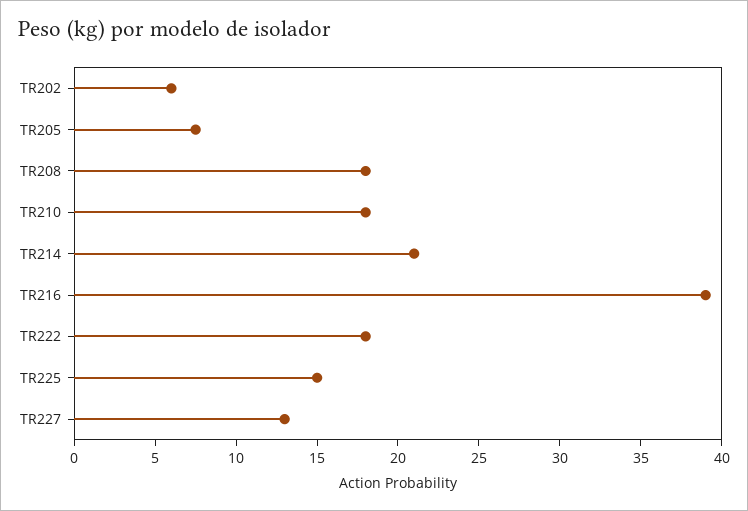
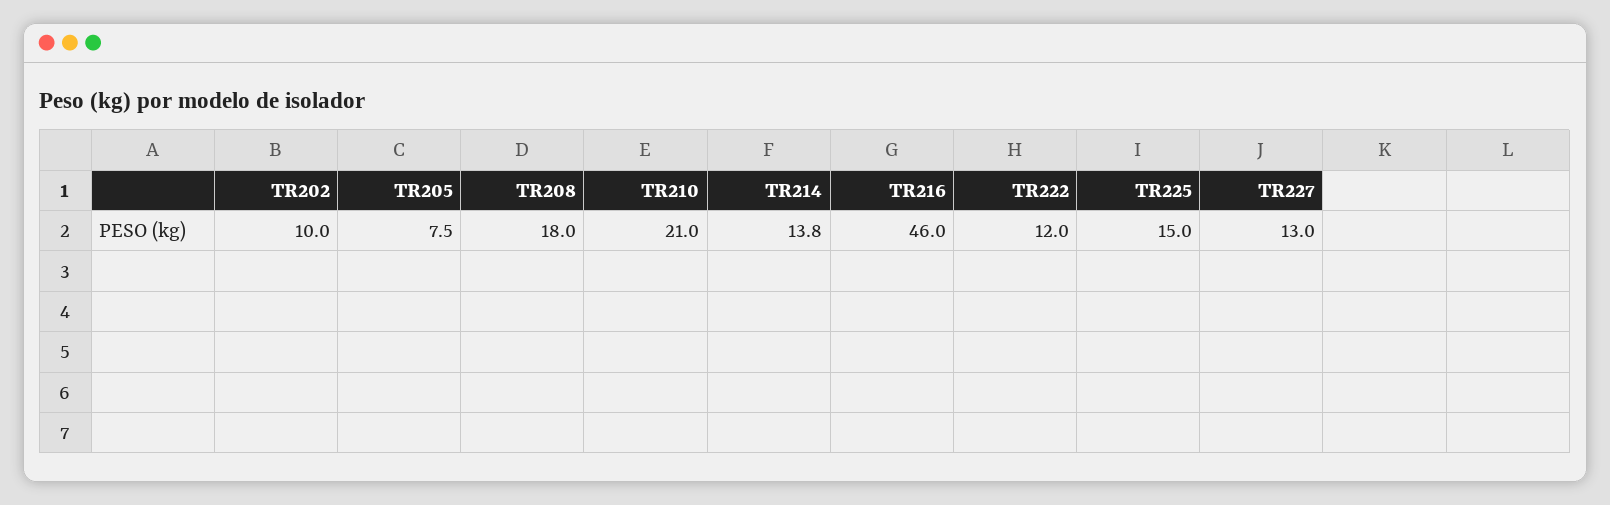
TR202: 6 -> 10
TR210: 18 -> 21
TR214: 21 -> 13.8
TR216: 39 -> 46
TR222: 18 -> 12

